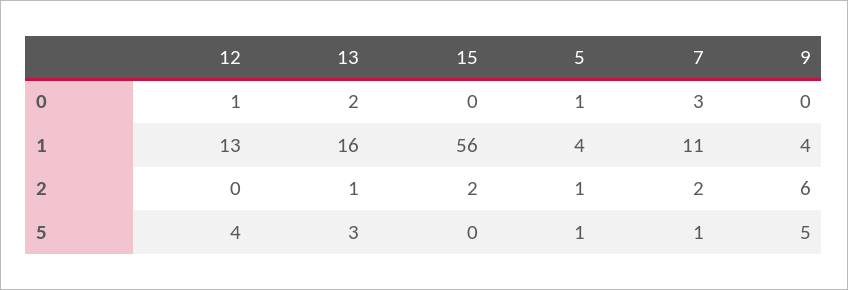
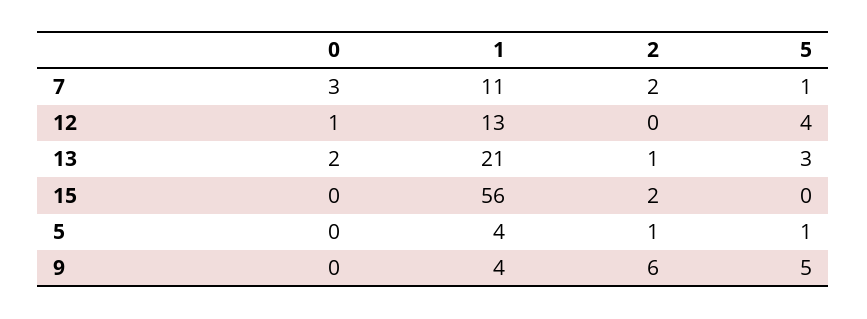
5, 0: 1 -> 0
13, 1: 16 -> 21

